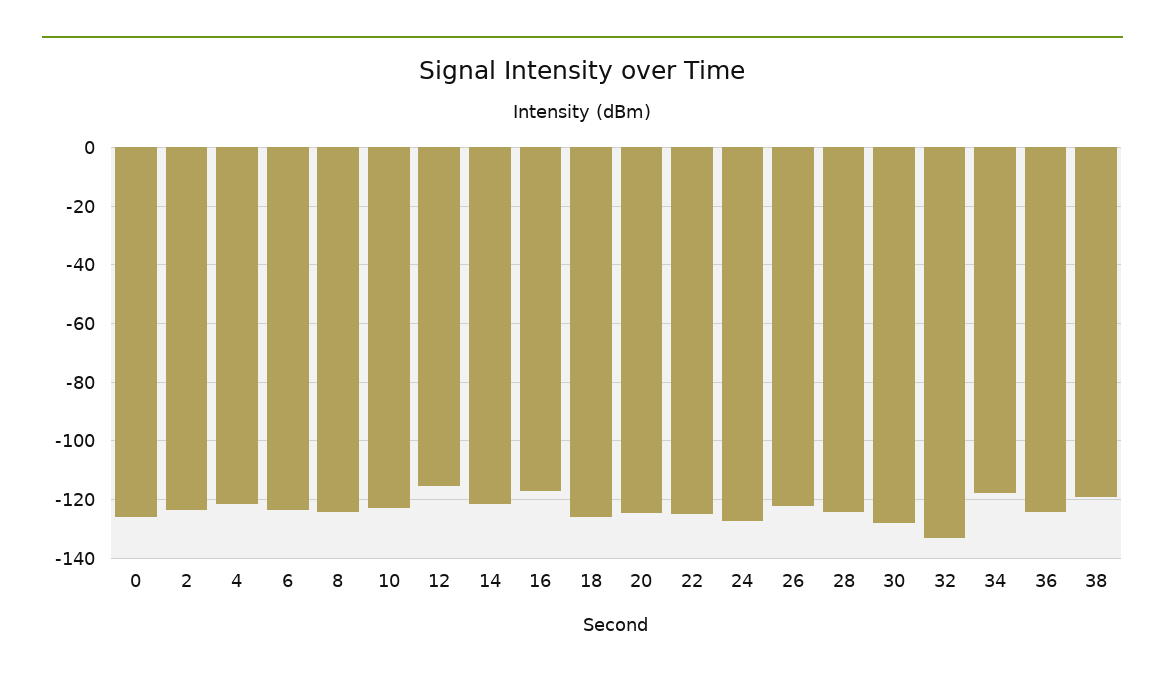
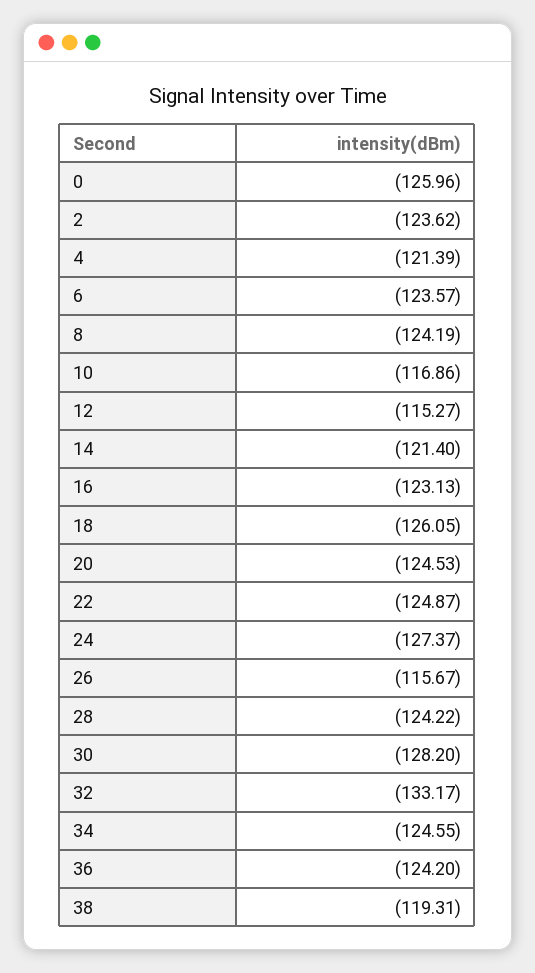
10: -122.5 -> -116.86
16: -117.5 -> -123.13
26: -122.5 -> -115.67
34: -117.5 -> -124.55

